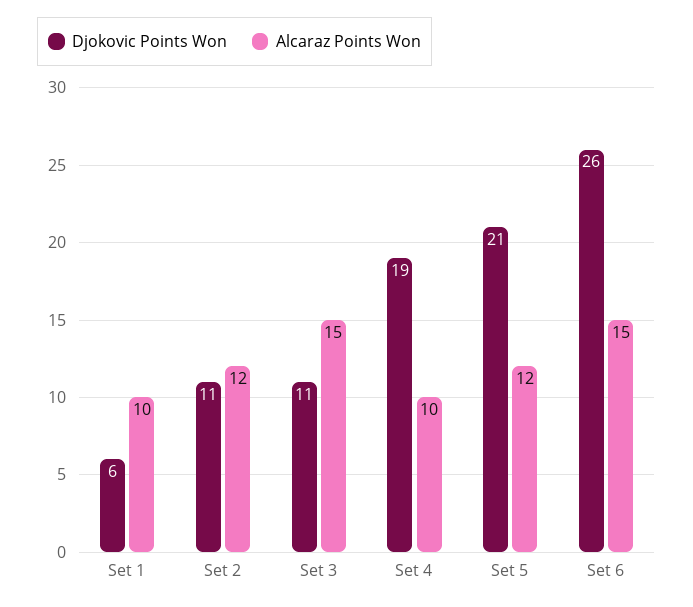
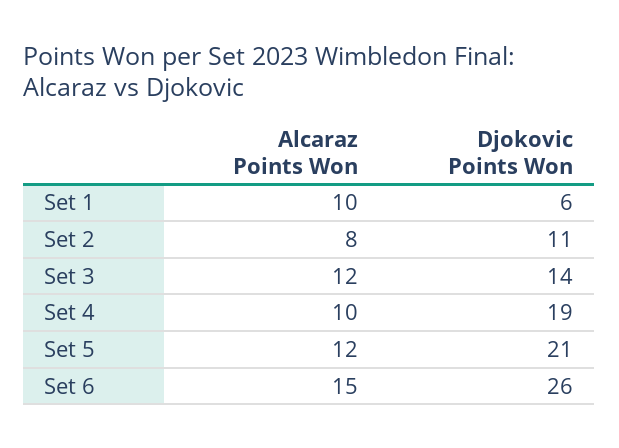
Alcaraz Points Won, Set 2: 12 -> 8
Djokovic Points Won, Set 3: 11 -> 14
Alcaraz Points Won, Set 3: 15 -> 12

